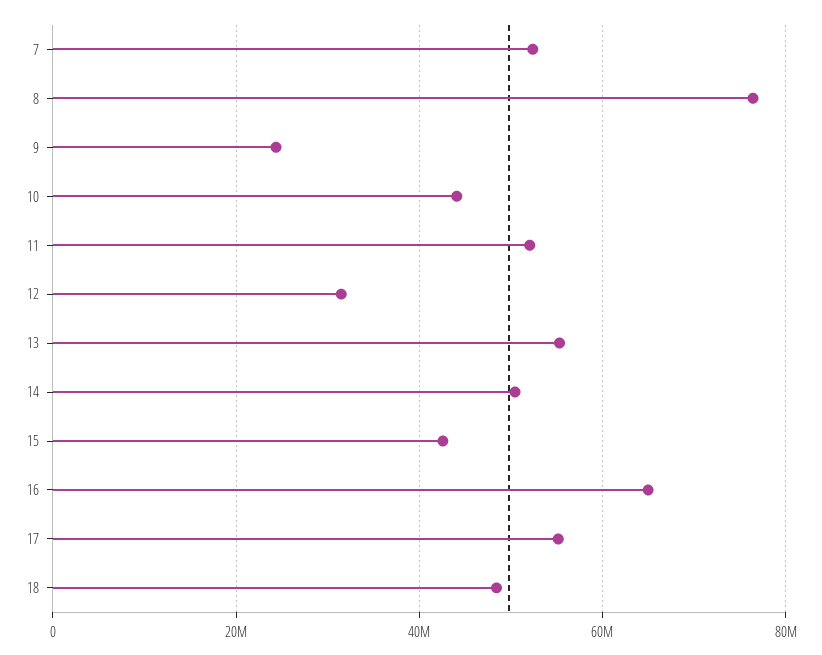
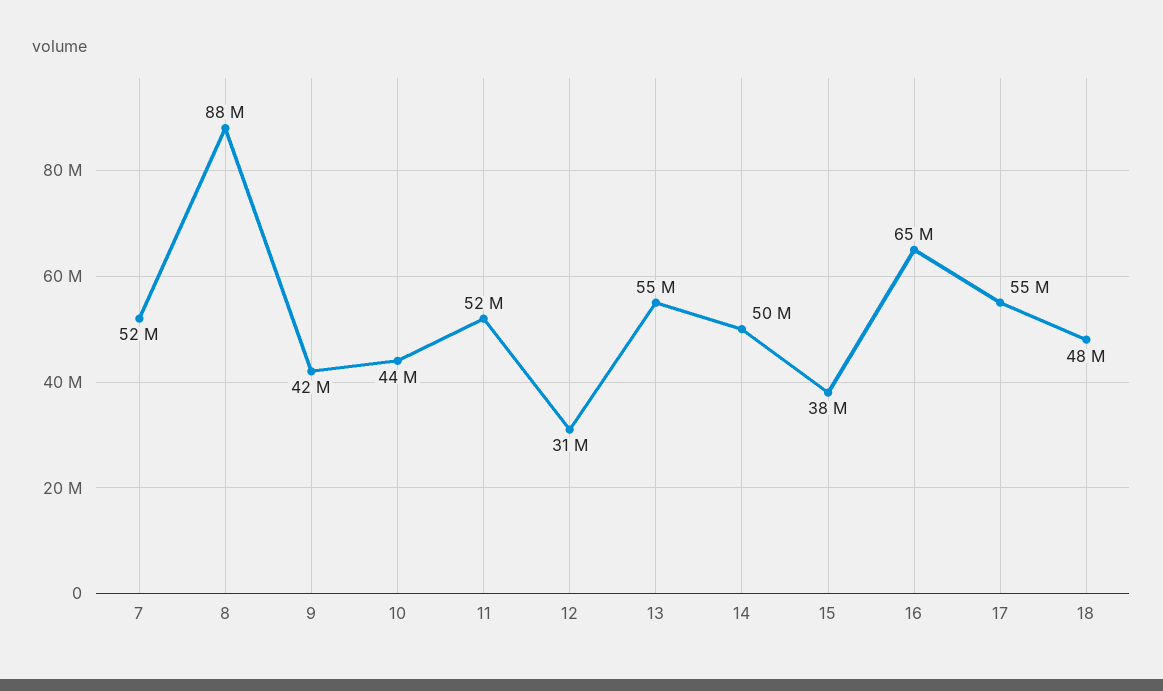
8: 76000000 -> 88000000
9: 24000000 -> 42000000
15: 42000000 -> 38000000

